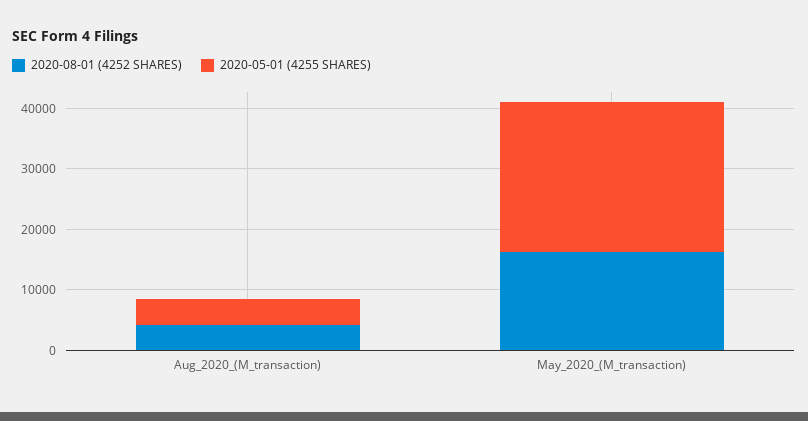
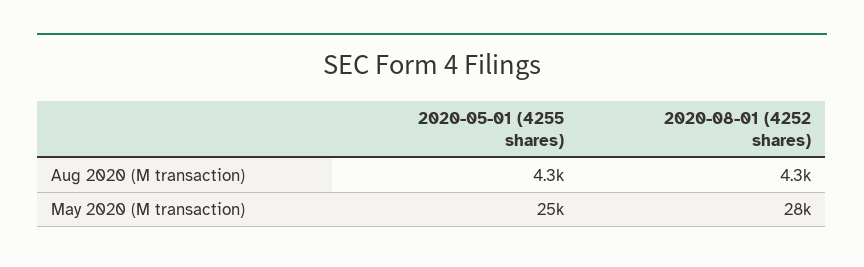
2020-08-01 (4252 SHARES), May_2020_(M_transaction): 16000 -> 28000

